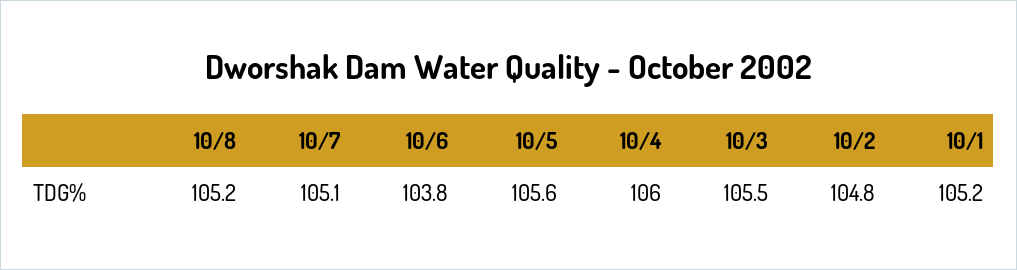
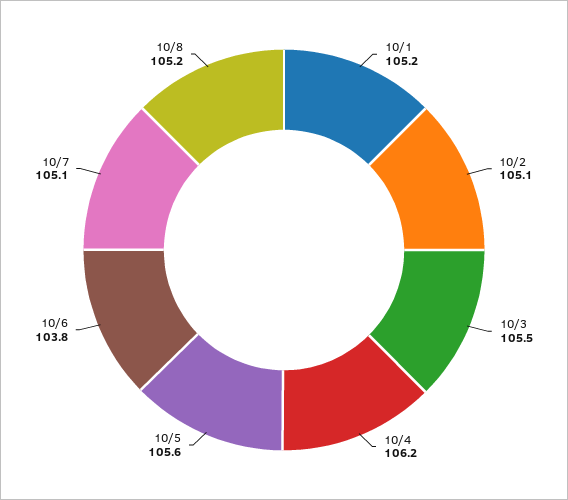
10/4: 106 -> 106.2
10/2: 104.8 -> 105.1

